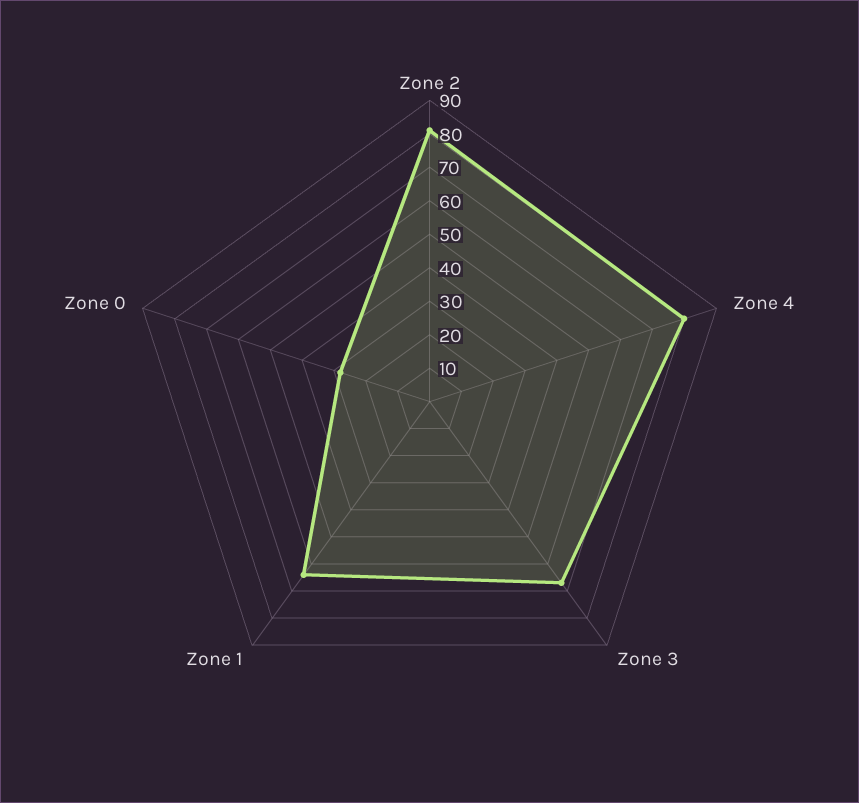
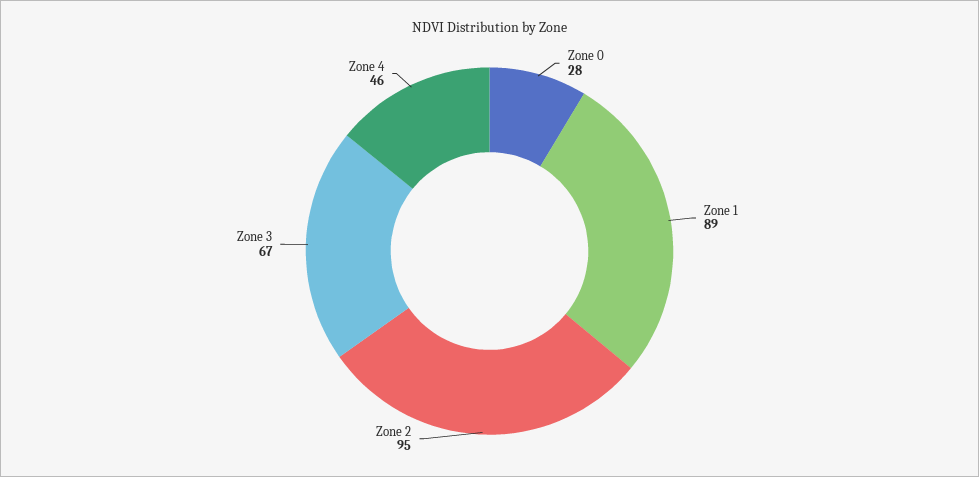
Zone 2: 80 -> 95
Zone 4: 80 -> 46
Zone 1: 65 -> 89

